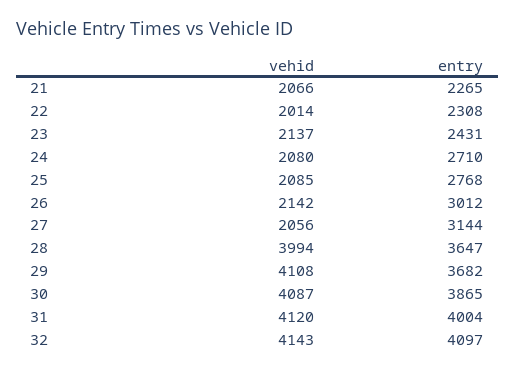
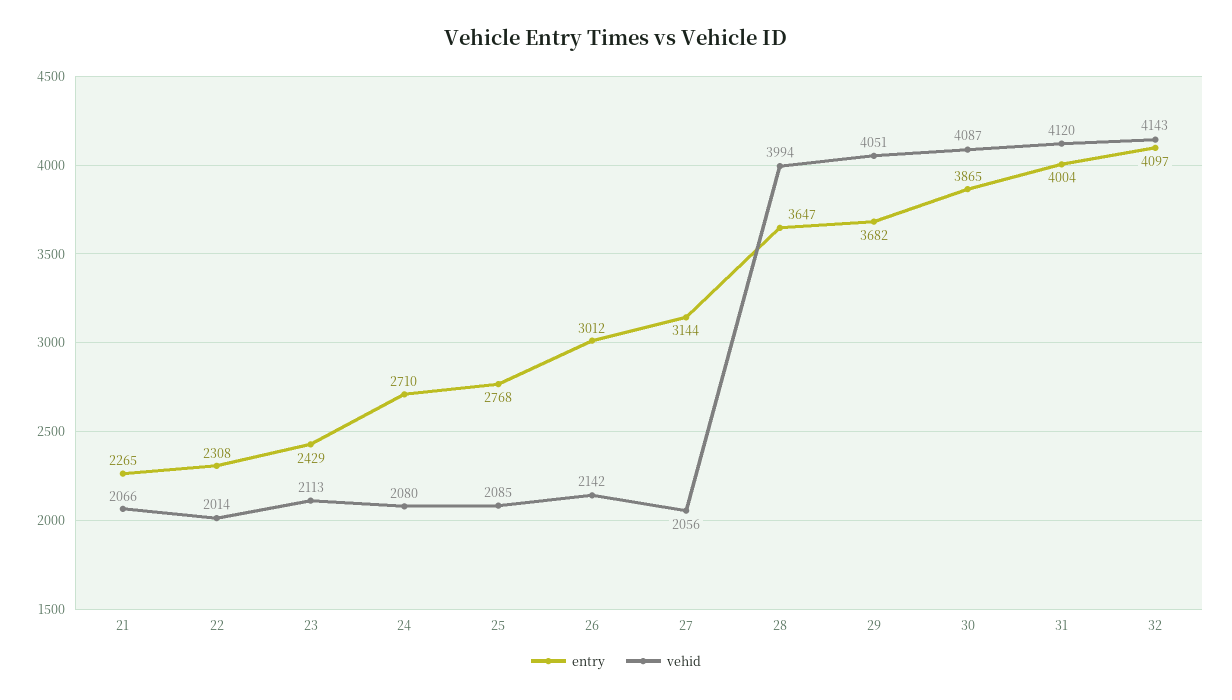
vehid, 23: 2137 -> 2113
entry, 23: 2431 -> 2429
vehid, 29: 4108 -> 4051

